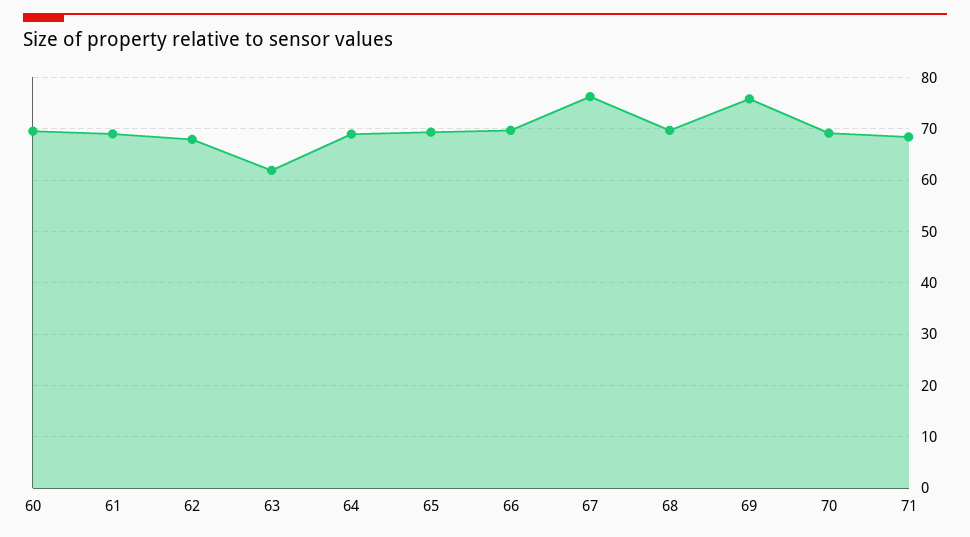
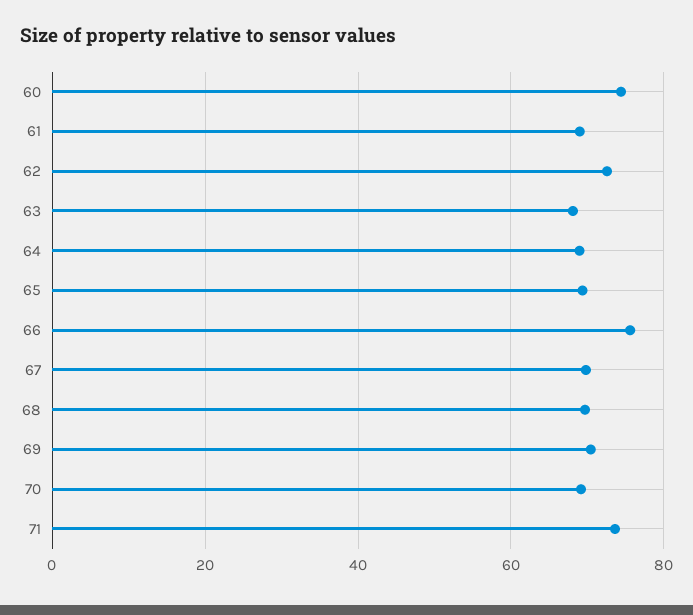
60: 70 -> 74
62: 68 -> 72
63: 62 -> 68
66: 70 -> 76
67: 76 -> 70
69: 76 -> 70
71: 68 -> 74

